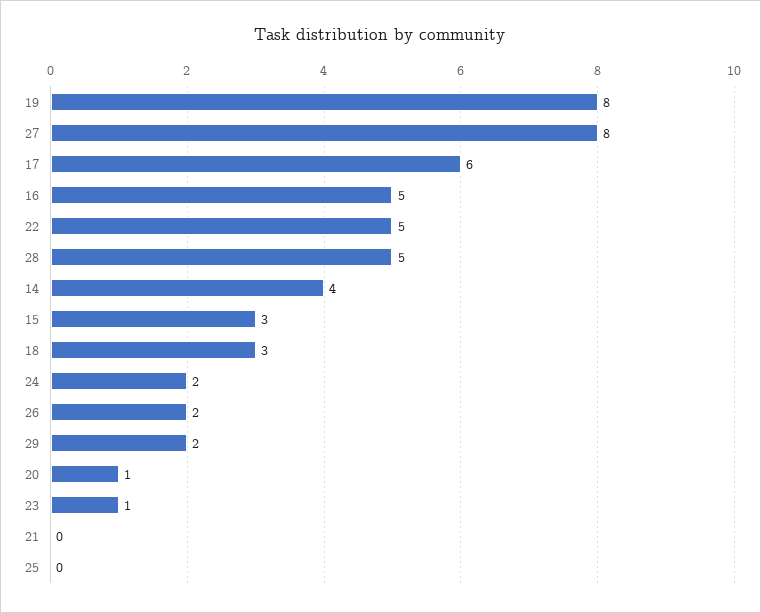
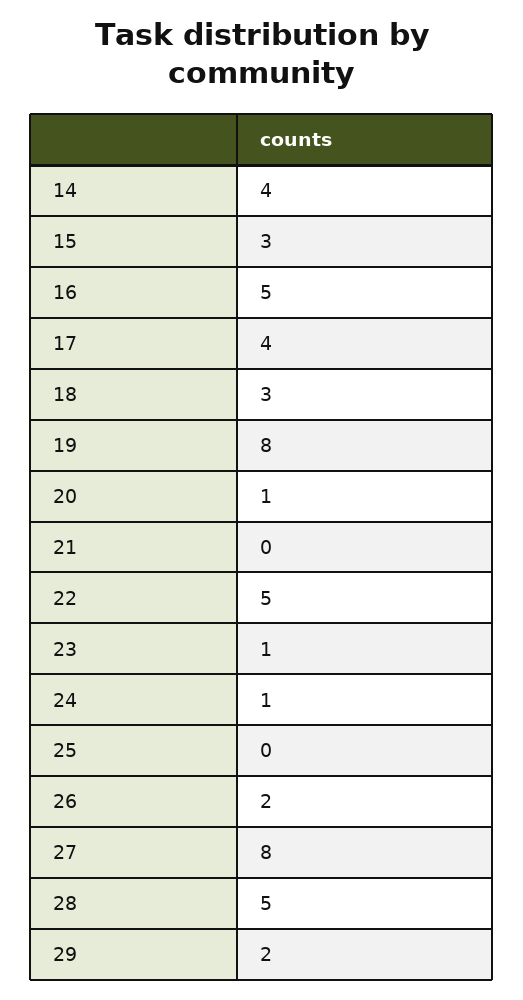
17: 6 -> 4
24: 2 -> 1

